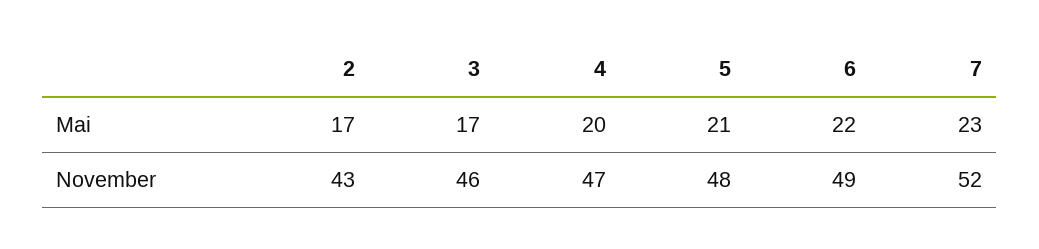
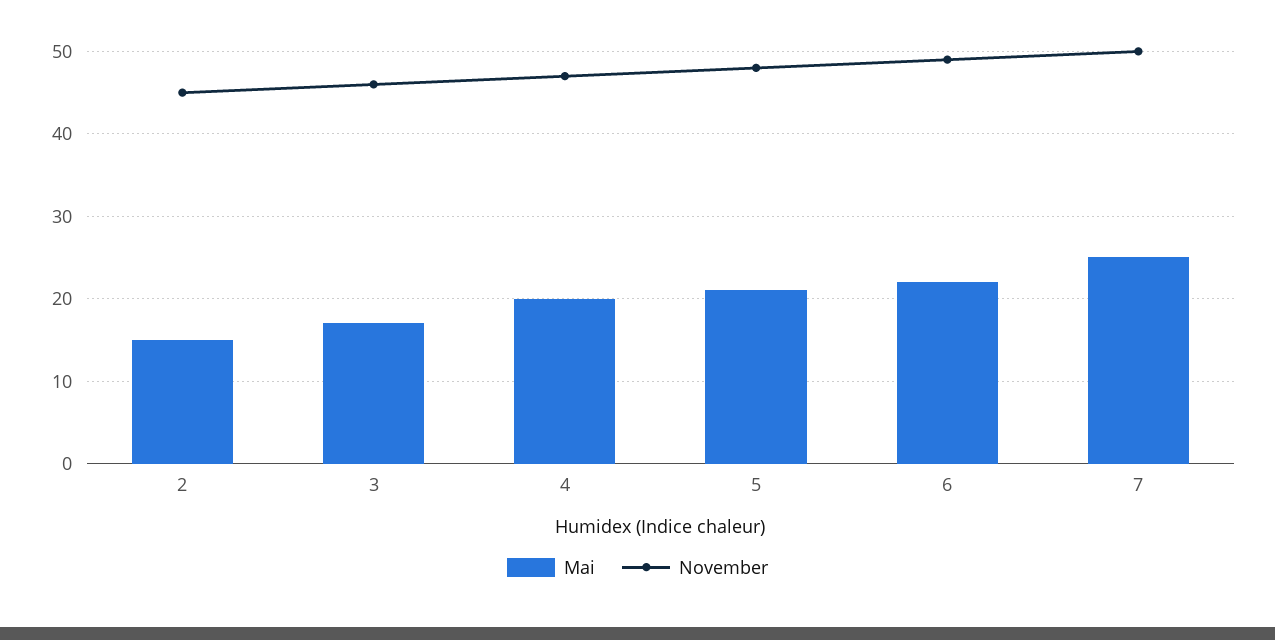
Mai, 2: 17 -> 15
Mai, 7: 23 -> 25
November, 2: 43 -> 45
November, 7: 52 -> 50

